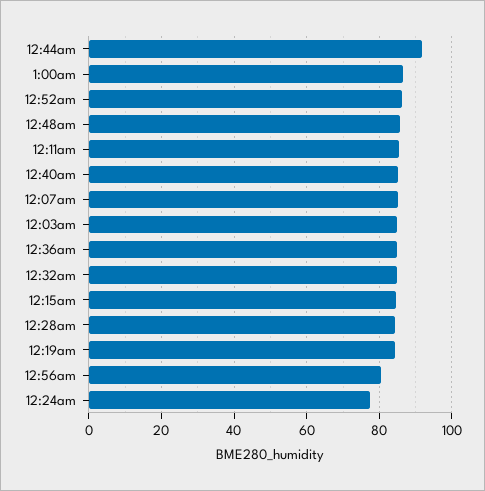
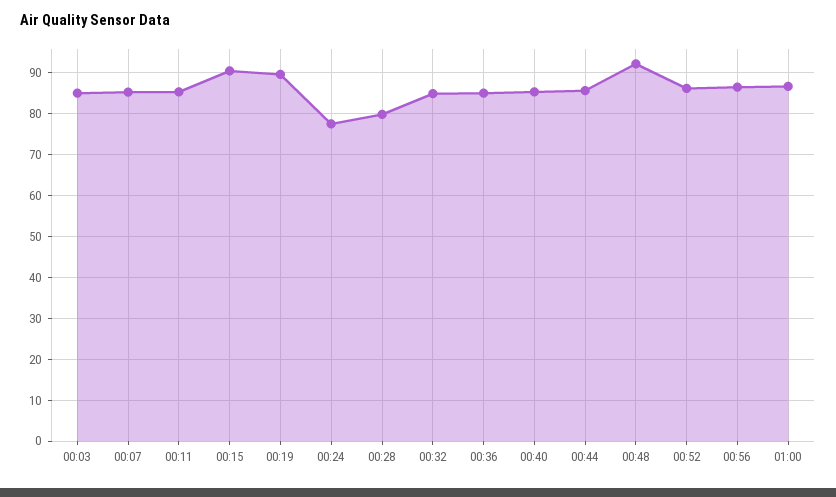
12:44am: 92 -> 86
12:48am: 86 -> 92
12:15am: 84 -> 90
12:28am: 84 -> 80
12:19am: 84 -> 90
12:56am: 80 -> 86

